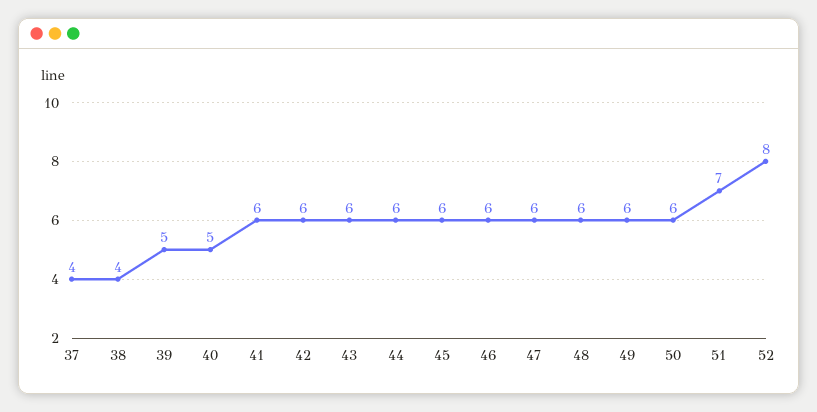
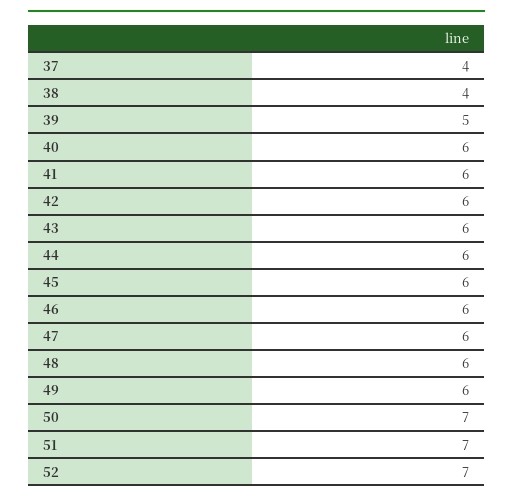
40: 5 -> 6
50: 6 -> 7
52: 8 -> 7

